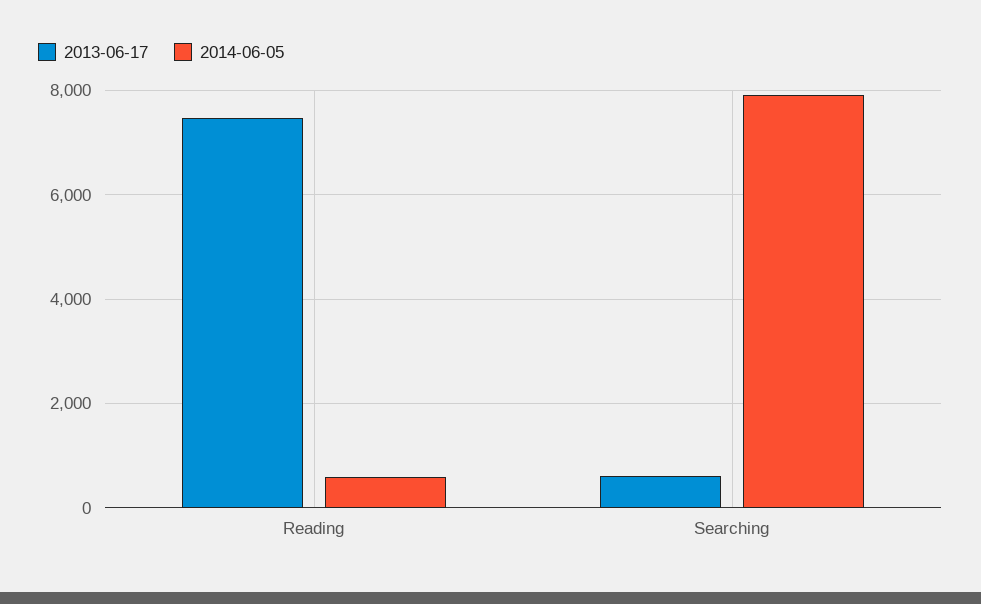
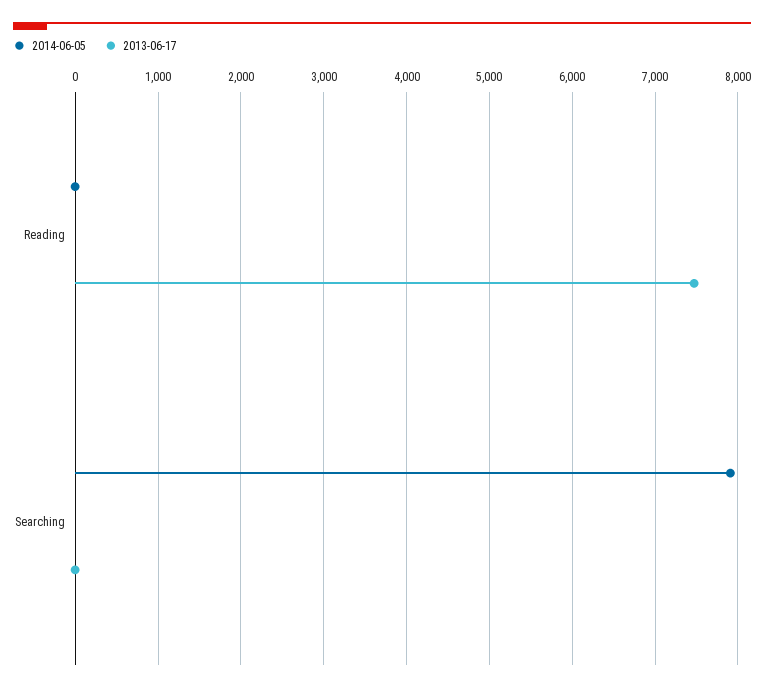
2014-06-05, Reading: 600 -> 0
2013-06-17, Searching: 600 -> 0

